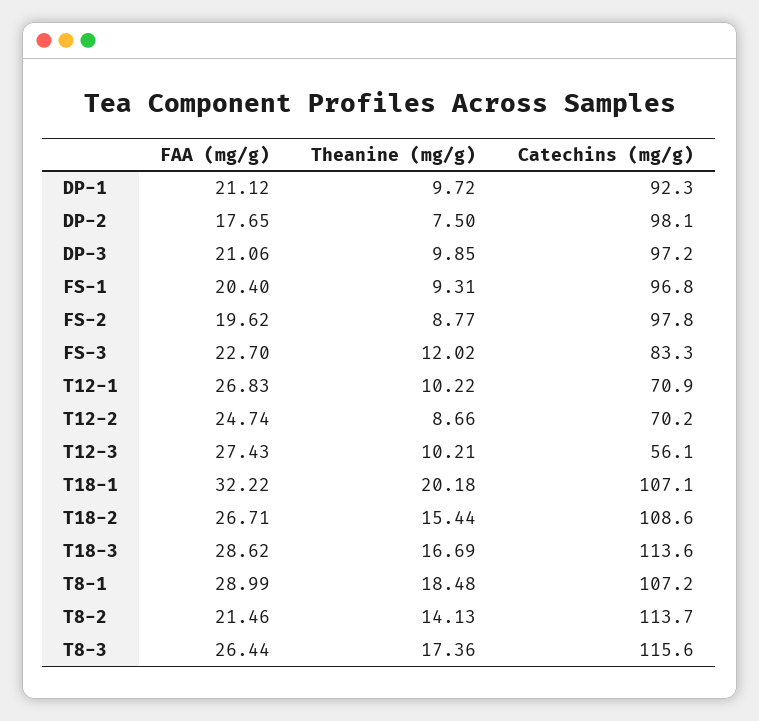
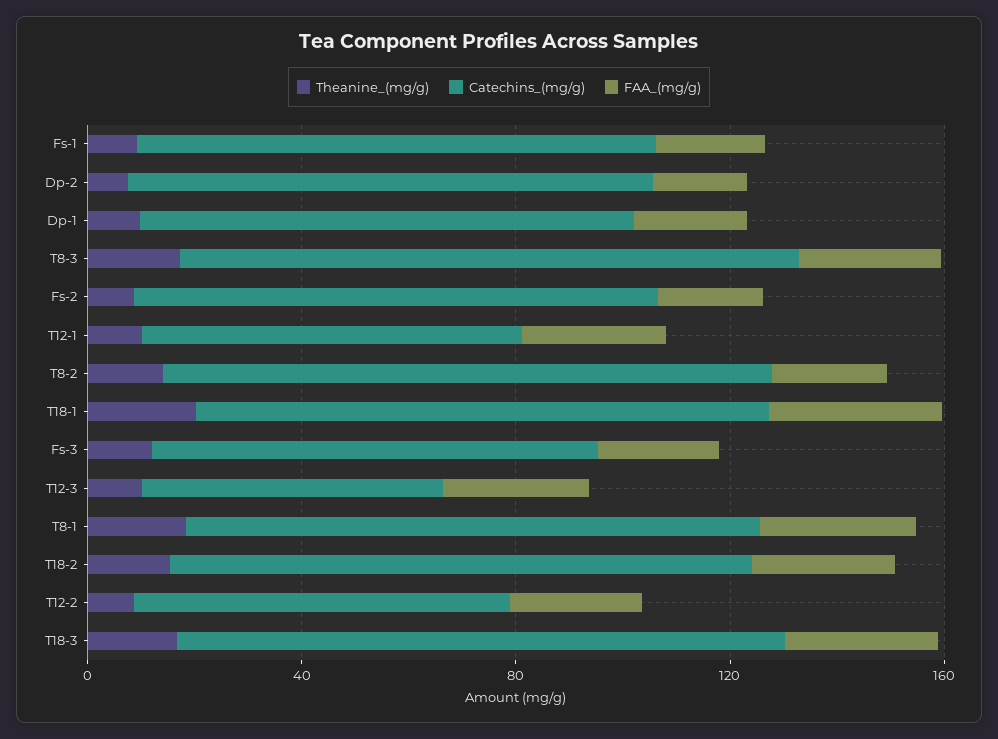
FAA (mg/g), DP-3: 21.06 -> none
Theanine (mg/g), DP-3: 9.85 -> none
Catechins (mg/g), DP-3: 97.2 -> none

